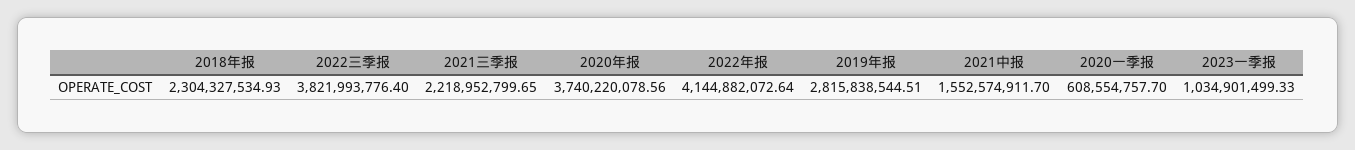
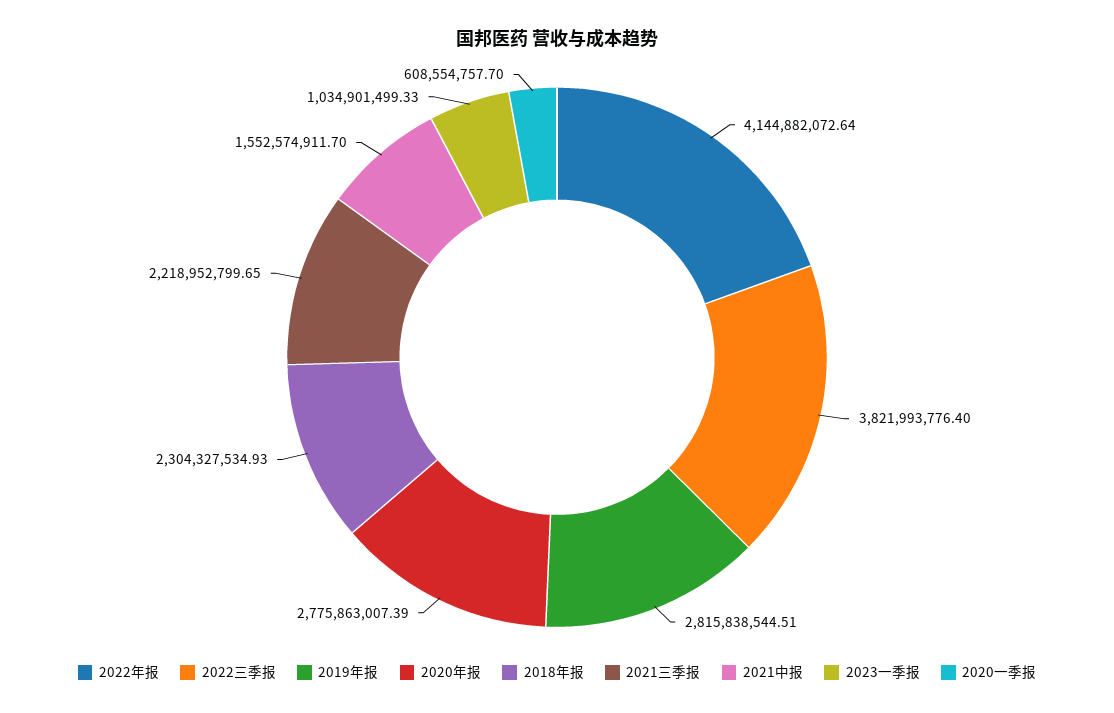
2020年报: 3740220078.56 -> 2775863007.39

